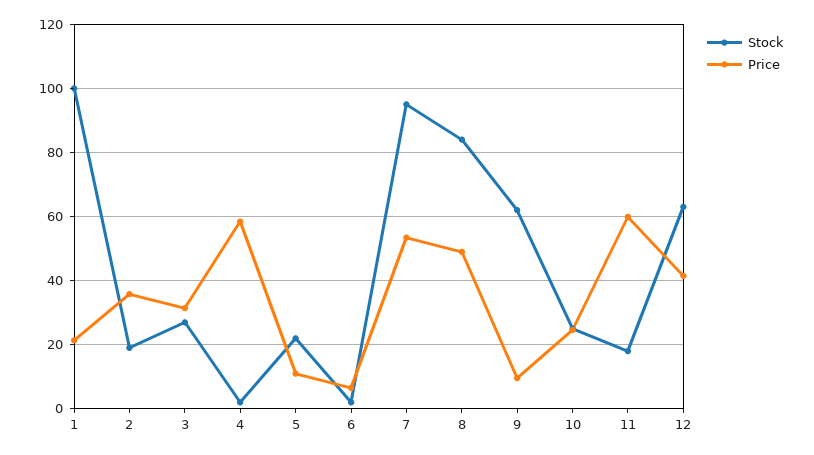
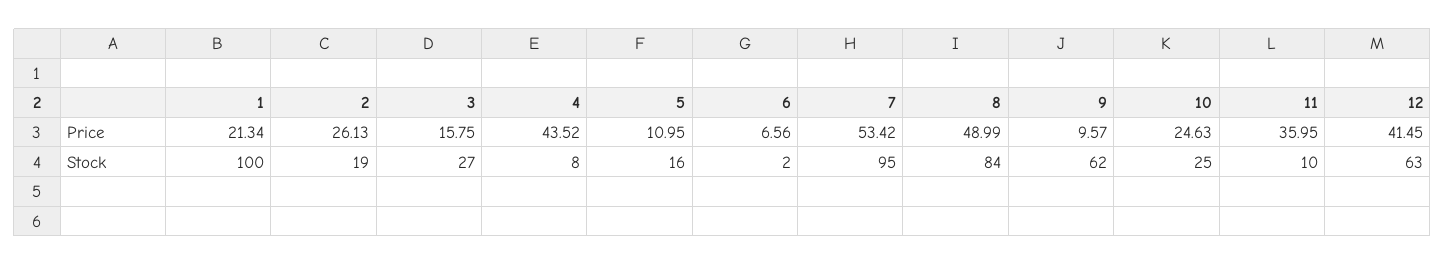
Price, 2: 36 -> 26.13
Price, 3: 32 -> 15.75
Stock, 4: 2 -> 8
Price, 4: 58 -> 43.52
Stock, 5: 22 -> 16
Stock, 11: 18 -> 10
Price, 11: 60 -> 35.95

